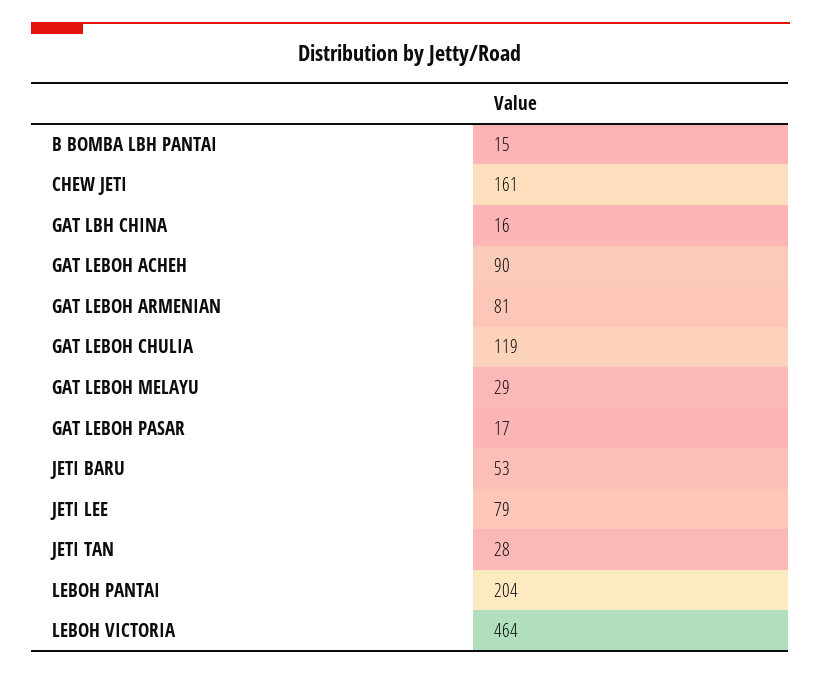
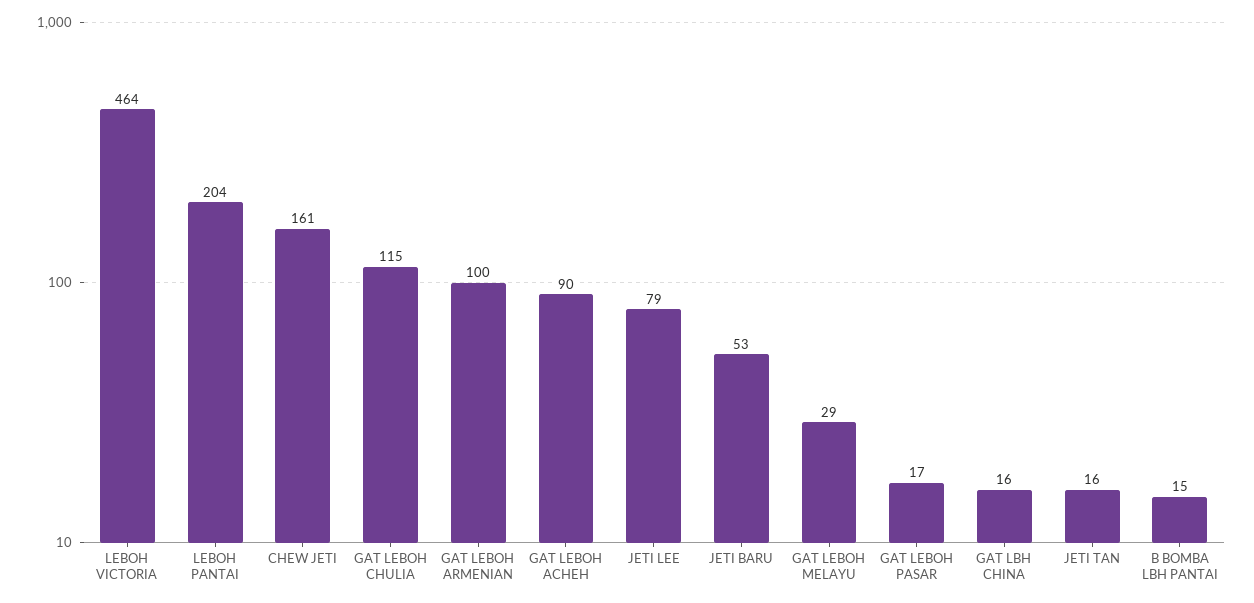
GAT LEBOH ARMENIAN: 81 -> 100
GAT LEBOH CHULIA: 119 -> 115
JETI TAN: 28 -> 16

